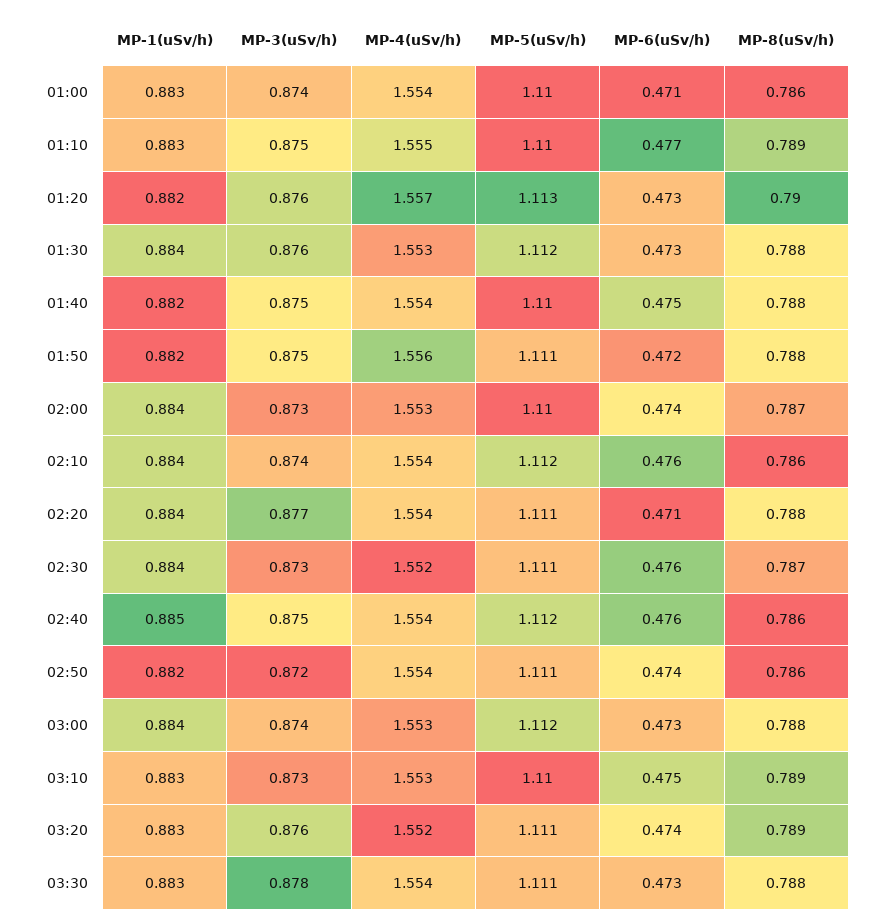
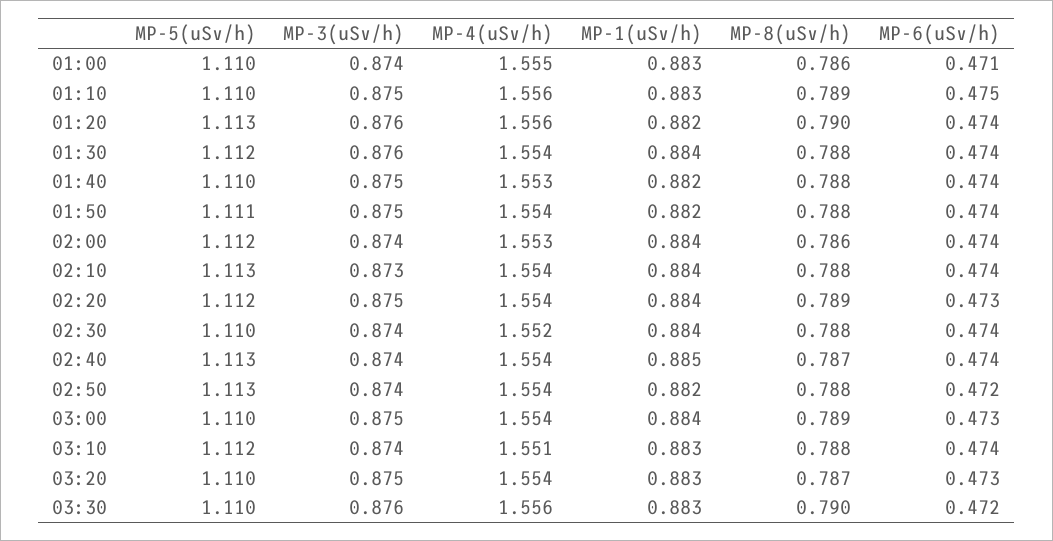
MP-4(uSv/h), 01:00: 1.554 -> 1.555
MP-4(uSv/h), 01:10: 1.555 -> 1.556
MP-6(uSv/h), 01:10: 0.477 -> 0.475
MP-4(uSv/h), 01:20: 1.557 -> 1.556
MP-6(uSv/h), 01:20: 0.473 -> 0.474
MP-4(uSv/h), 01:30: 1.553 -> 1.554
MP-6(uSv/h), 01:30: 0.473 -> 0.474
MP-4(uSv/h), 01:40: 1.554 -> 1.553
MP-6(uSv/h), 01:40: 0.475 -> 0.474
MP-4(uSv/h), 01:50: 1.556 -> 1.554
MP-6(uSv/h), 01:50: 0.472 -> 0.474
MP-3(uSv/h), 02:00: 0.873 -> 0.874
MP-5(uSv/h), 02:00: 1.11 -> 1.112
MP-8(uSv/h), 02:00: 0.787 -> 0.786
MP-3(uSv/h), 02:10: 0.874 -> 0.873
MP-5(uSv/h), 02:10: 1.112 -> 1.113
MP-6(uSv/h), 02:10: 0.476 -> 0.474
MP-8(uSv/h), 02:10: 0.786 -> 0.788
MP-3(uSv/h), 02:20: 0.877 -> 0.875
MP-5(uSv/h), 02:20: 1.111 -> 1.112
MP-6(uSv/h), 02:20: 0.471 -> 0.473
MP-8(uSv/h), 02:20: 0.788 -> 0.789
MP-3(uSv/h), 02:30: 0.873 -> 0.874
MP-5(uSv/h), 02:30: 1.111 -> 1.11
MP-6(uSv/h), 02:30: 0.476 -> 0.474
MP-8(uSv/h), 02:30: 0.787 -> 0.788
MP-3(uSv/h), 02:40: 0.875 -> 0.874
MP-5(uSv/h), 02:40: 1.112 -> 1.113
MP-6(uSv/h), 02:40: 0.476 -> 0.474
MP-8(uSv/h), 02:40: 0.786 -> 0.787
MP-3(uSv/h), 02:50: 0.872 -> 0.874
MP-5(uSv/h), 02:50: 1.111 -> 1.113
MP-6(uSv/h), 02:50: 0.474 -> 0.472
MP-8(uSv/h), 02:50: 0.786 -> 0.788
MP-3(uSv/h), 03:00: 0.874 -> 0.875
MP-4(uSv/h), 03:00: 1.553 -> 1.554
MP-5(uSv/h), 03:00: 1.112 -> 1.11
MP-8(uSv/h), 03:00: 0.788 -> 0.789
MP-3(uSv/h), 03:10: 0.873 -> 0.874
MP-4(uSv/h), 03:10: 1.553 -> 1.551
MP-5(uSv/h), 03:10: 1.11 -> 1.112
MP-6(uSv/h), 03:10: 0.475 -> 0.474
MP-8(uSv/h), 03:10: 0.789 -> 0.788
MP-3(uSv/h), 03:20: 0.876 -> 0.875
MP-4(uSv/h), 03:20: 1.552 -> 1.554
MP-5(uSv/h), 03:20: 1.111 -> 1.11
MP-6(uSv/h), 03:20: 0.474 -> 0.473
MP-8(uSv/h), 03:20: 0.789 -> 0.787
MP-3(uSv/h), 03:30: 0.878 -> 0.876
MP-4(uSv/h), 03:30: 1.554 -> 1.556
MP-5(uSv/h), 03:30: 1.111 -> 1.11
MP-6(uSv/h), 03:30: 0.473 -> 0.472
MP-8(uSv/h), 03:30: 0.788 -> 0.79

